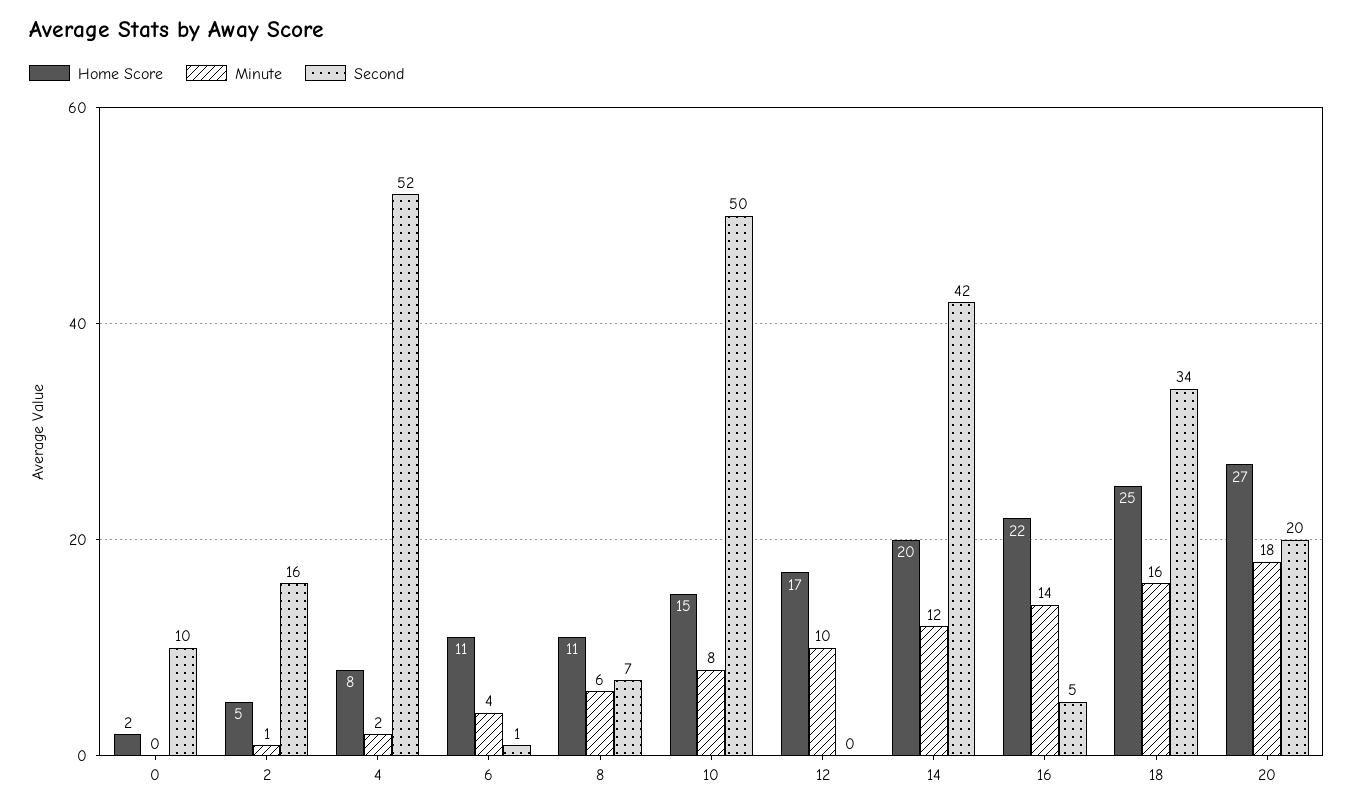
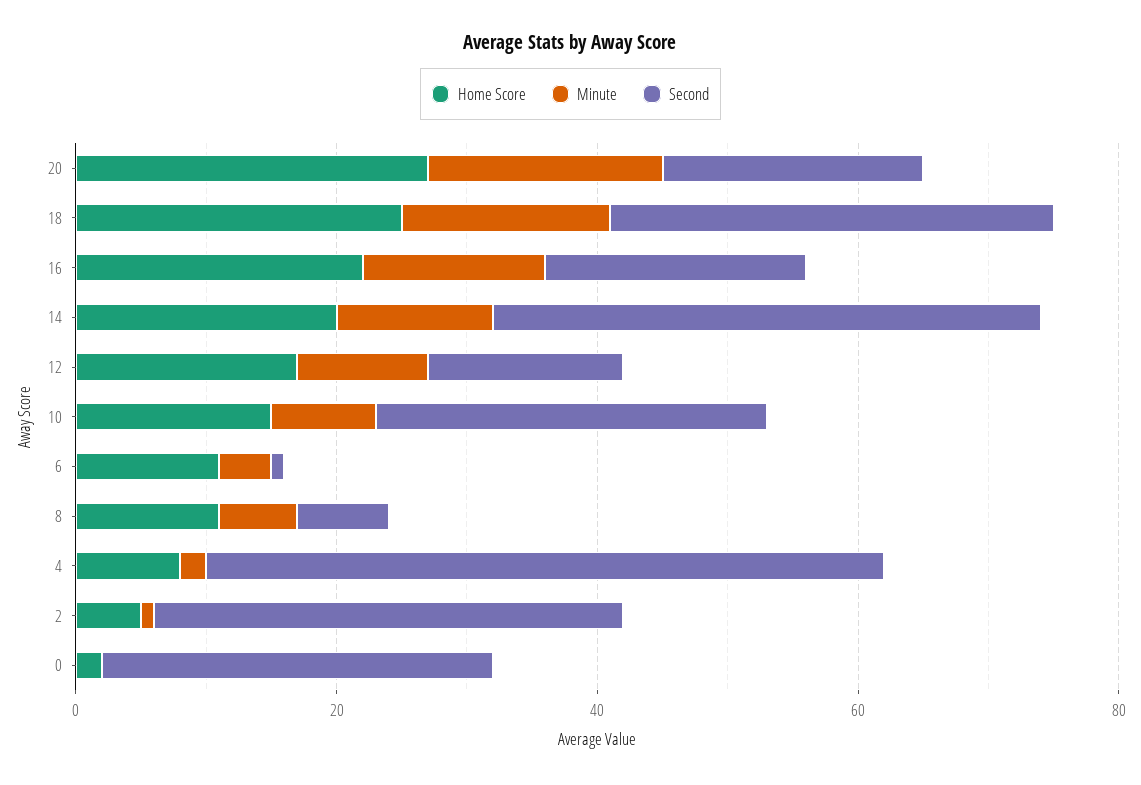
Second, 0: 10 -> 30
Second, 2: 16 -> 35
Second, 10: 50 -> 30
Second, 12: 0 -> 15
Second, 16: 5 -> 20

